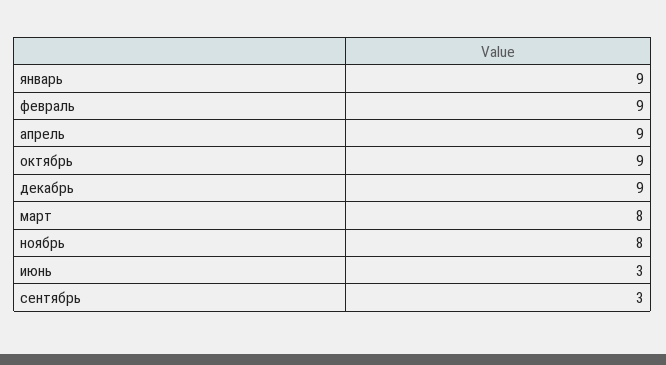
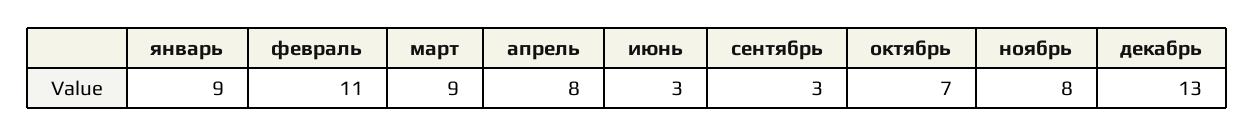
февраль: 9 -> 11
апрель: 9 -> 8
октябрь: 9 -> 7
декабрь: 9 -> 13
март: 8 -> 9

